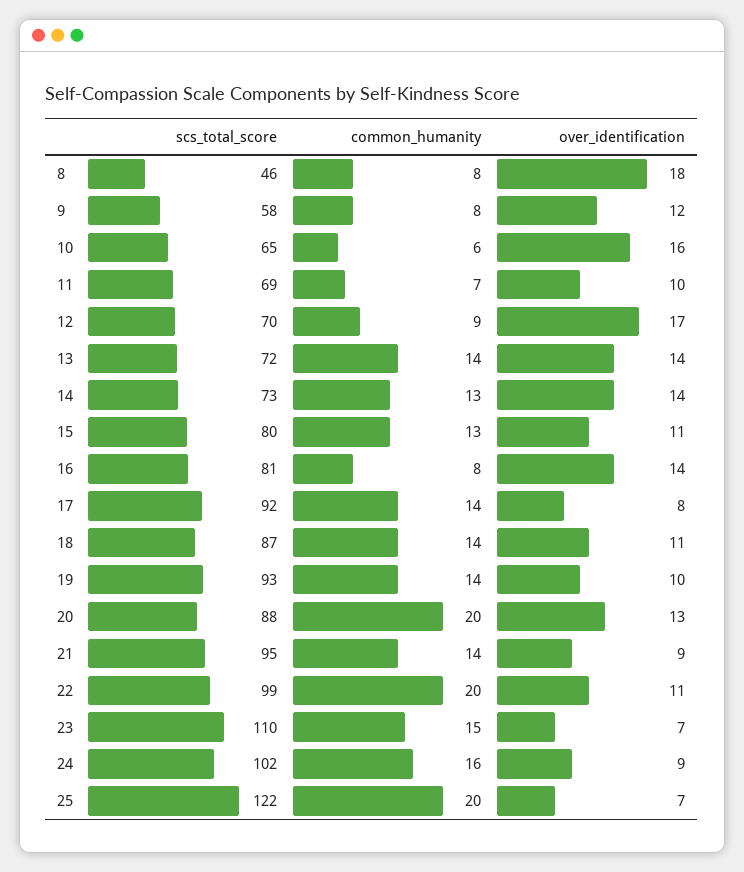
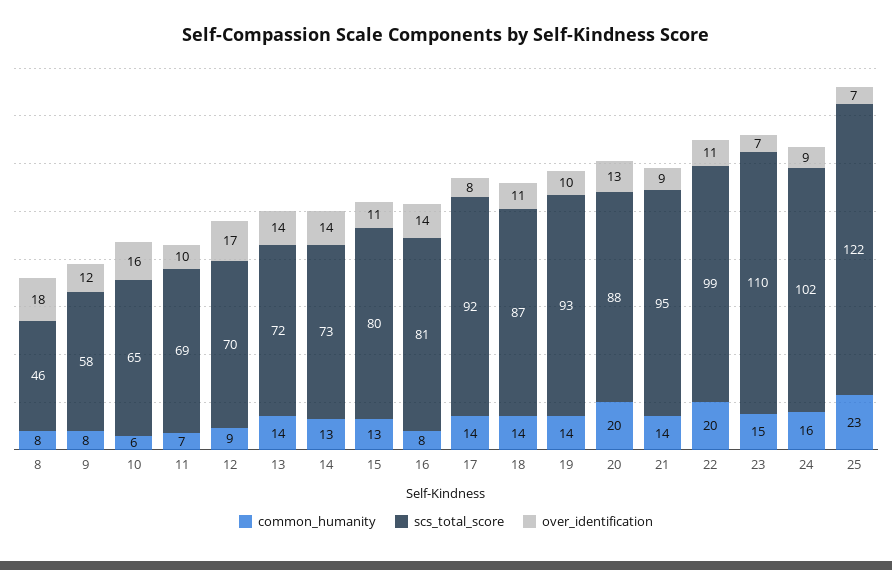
common_humanity, 25: 20 -> 23

